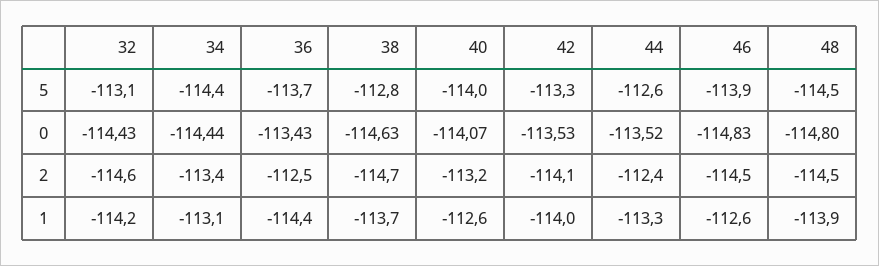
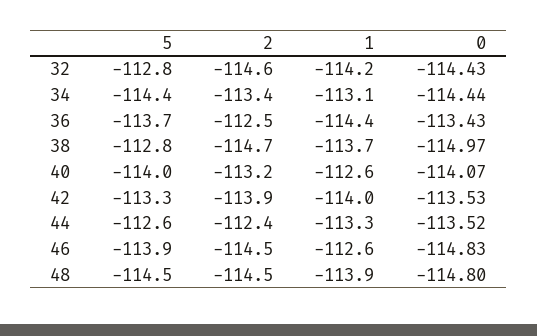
32, 5: -113.1 -> -112.8
38, 0: -114.63 -> -114.97
42, 2: -114.1 -> -113.9

